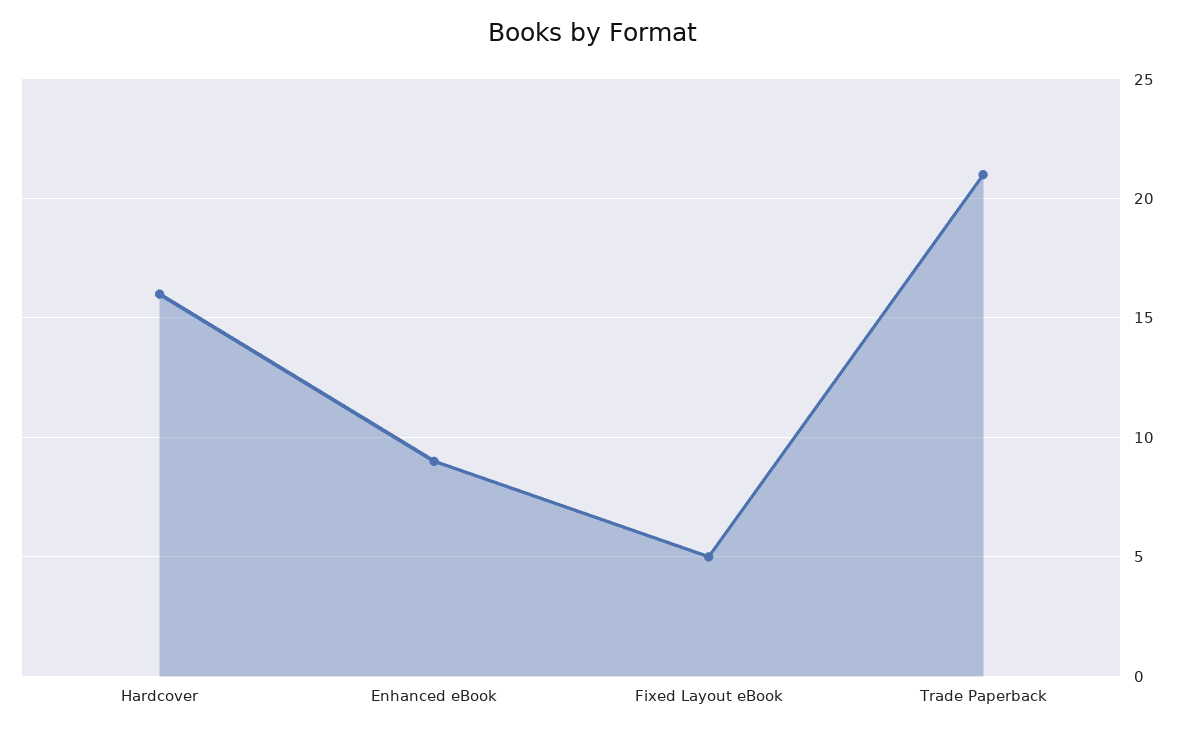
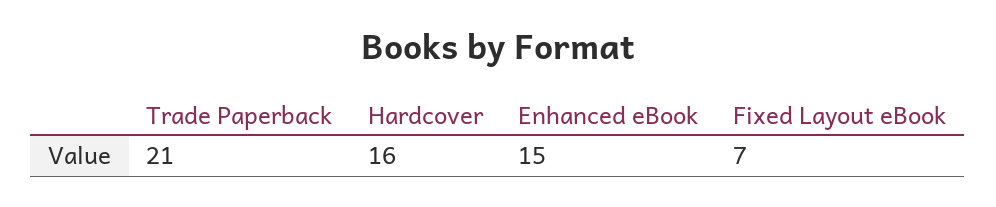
Enhanced eBook: 9 -> 15
Fixed Layout eBook: 5 -> 7

